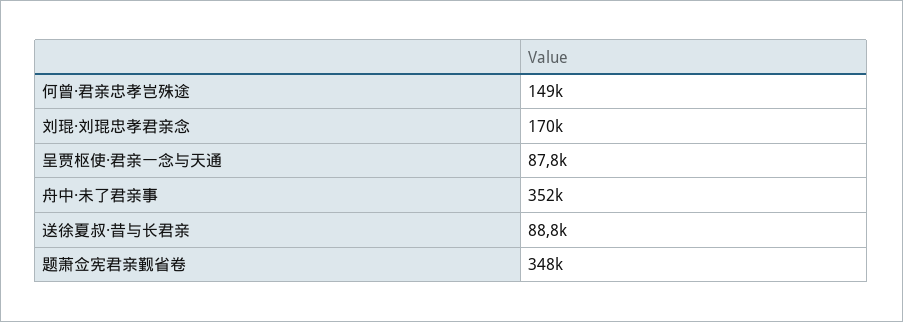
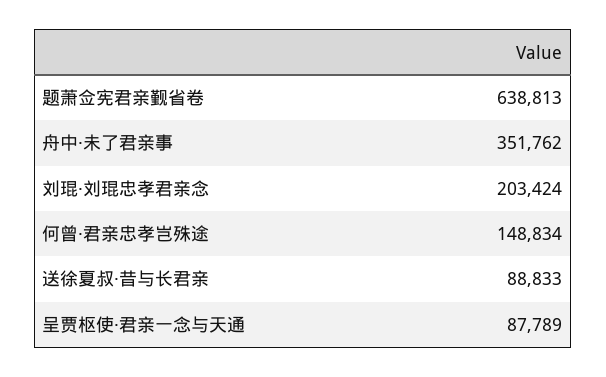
刘琨·刘琨忠孝君亲念: 170000 -> 203424
题萧佥宪君亲觐省卷: 348000 -> 638813

